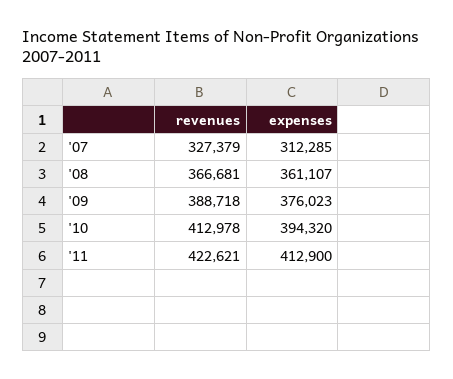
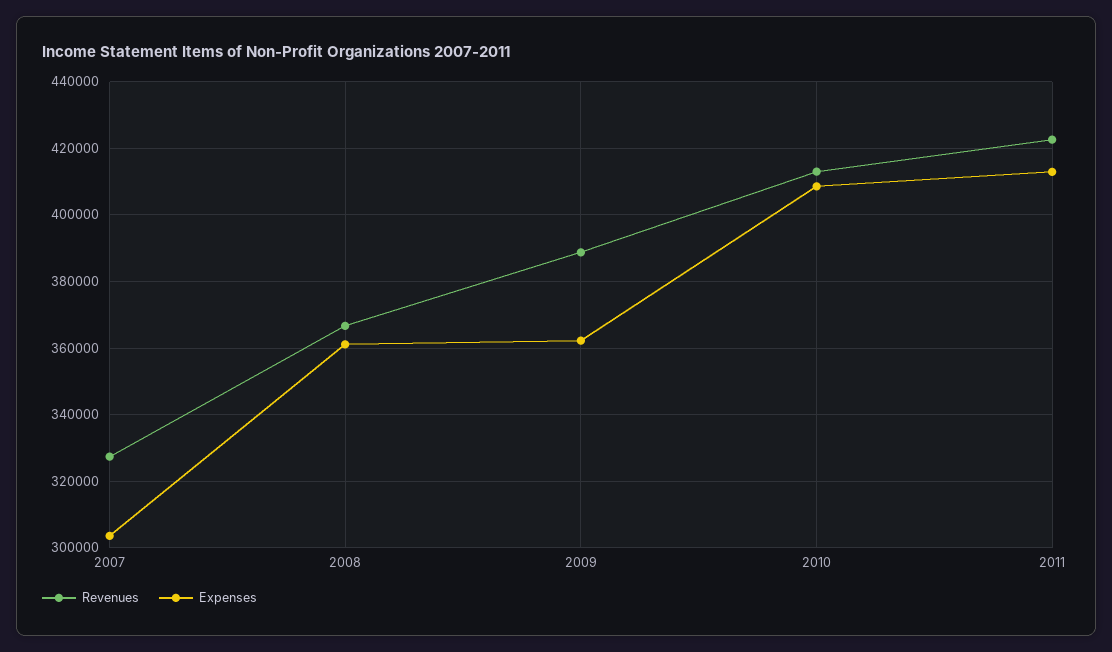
expenses, '07: 312285 -> 304000
expenses, '09: 376023 -> 362000
expenses, '10: 394320 -> 408000

